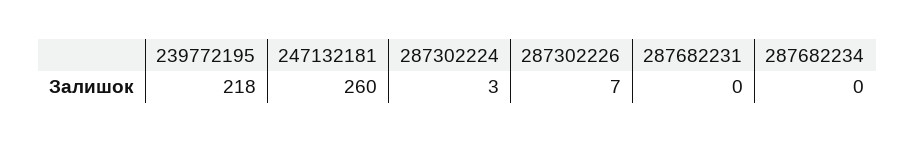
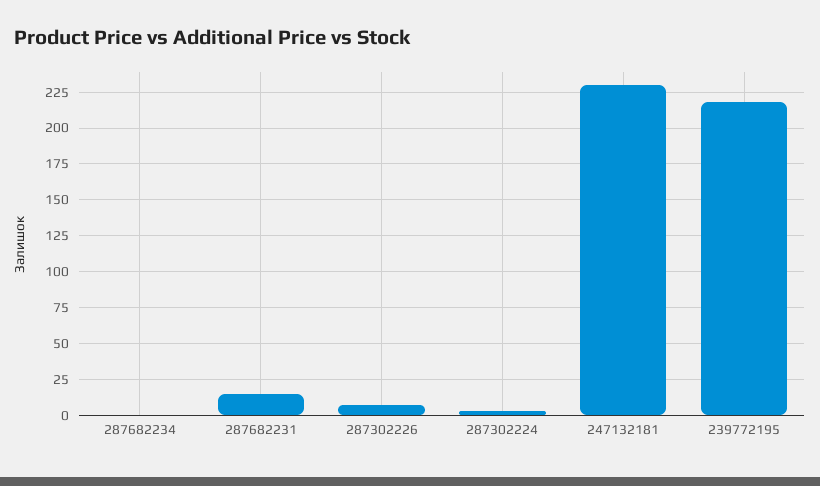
247132181: 260 -> 230
287682231: 0 -> 15

